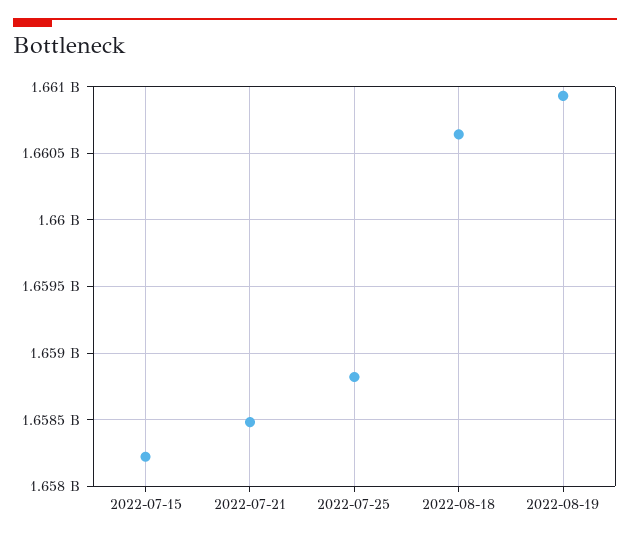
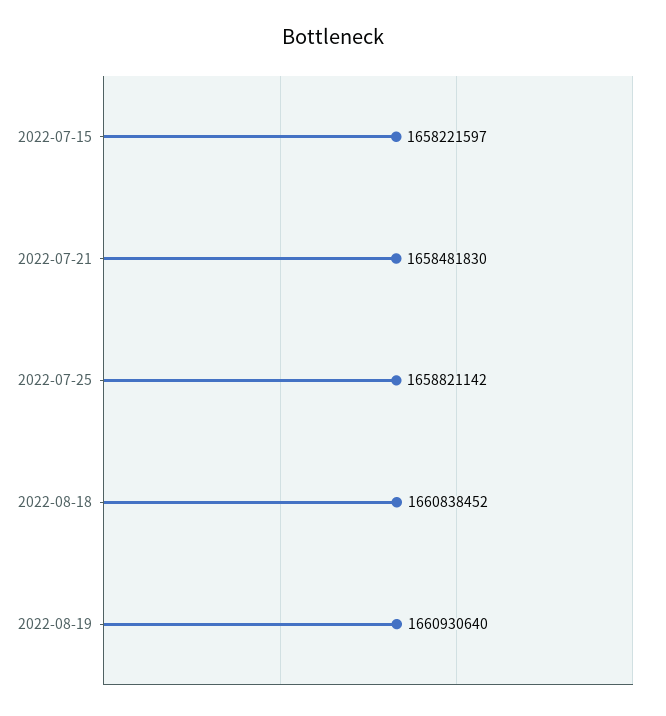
2022-08-18: 1660650000 -> 1660838452

